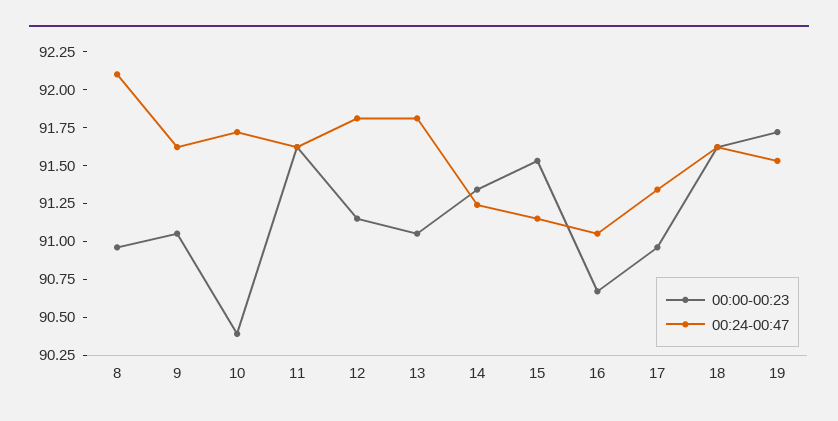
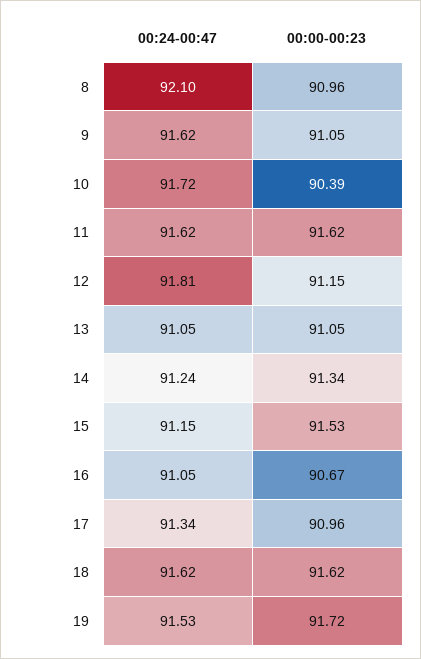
00:24-00:47, 13: 91.75 -> 91.05

